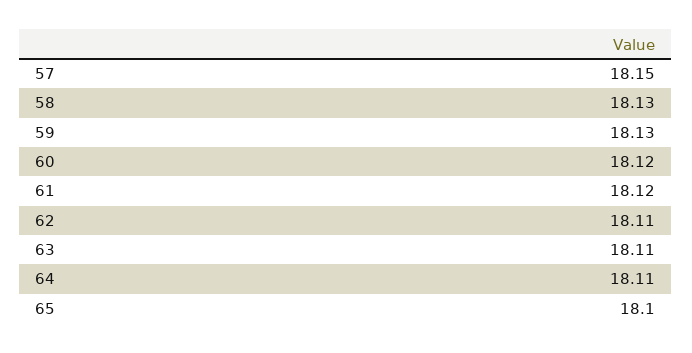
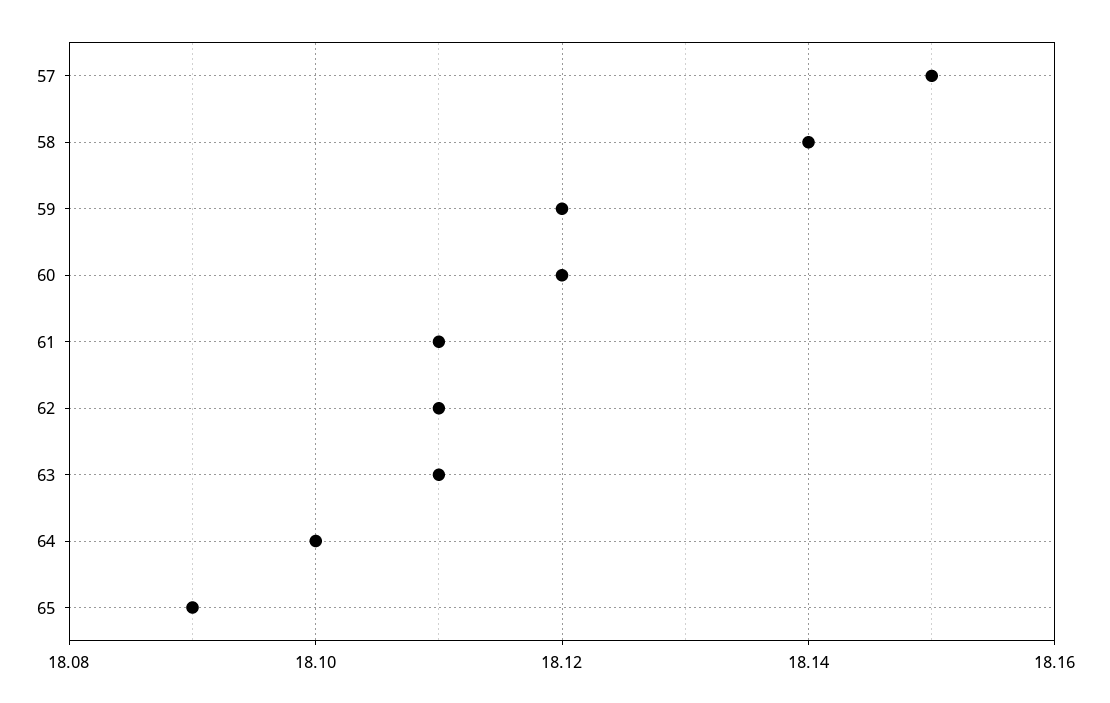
58: 18.13 -> 18.14
59: 18.13 -> 18.12
61: 18.12 -> 18.11
64: 18.11 -> 18.1
65: 18.1 -> 18.09

